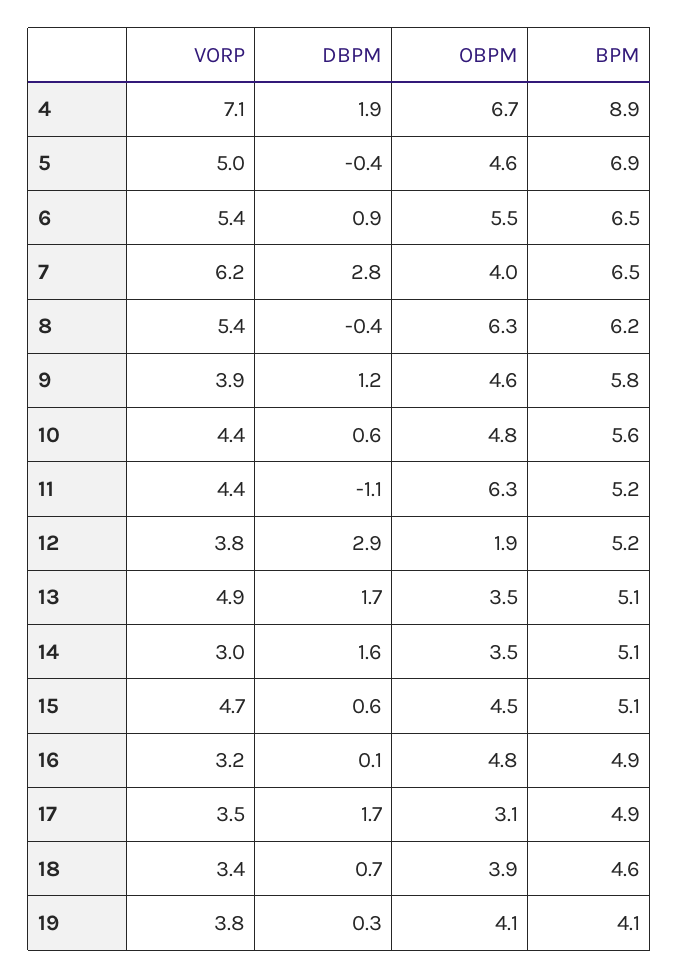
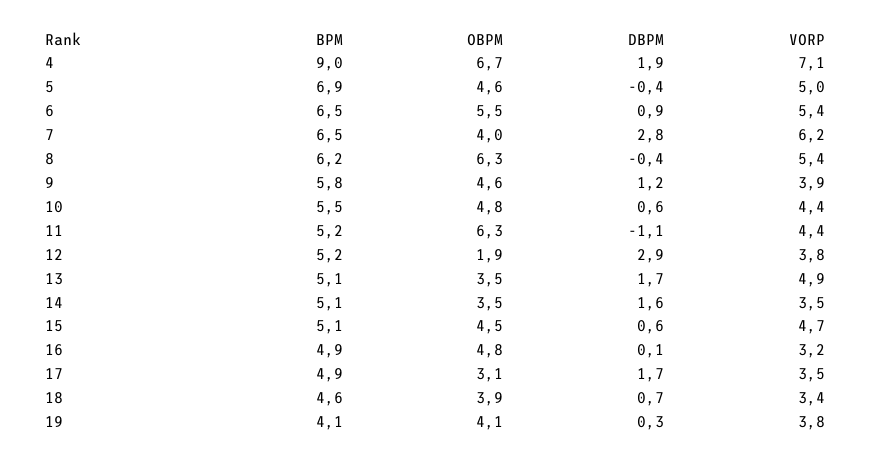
BPM, 4: 8.9 -> 9
BPM, 10: 5.6 -> 5.5
VORP, 14: 3 -> 3.5

